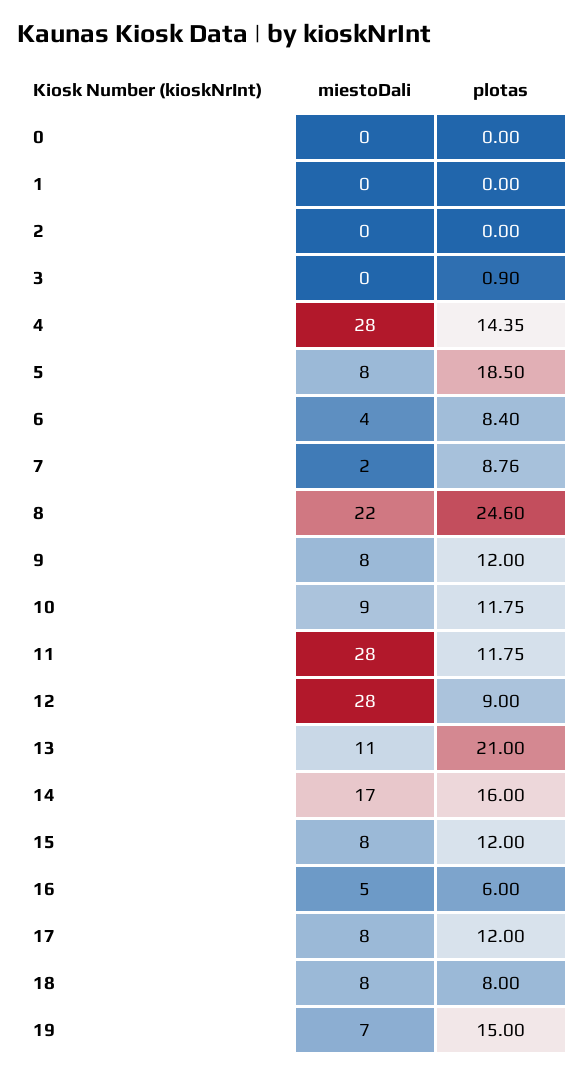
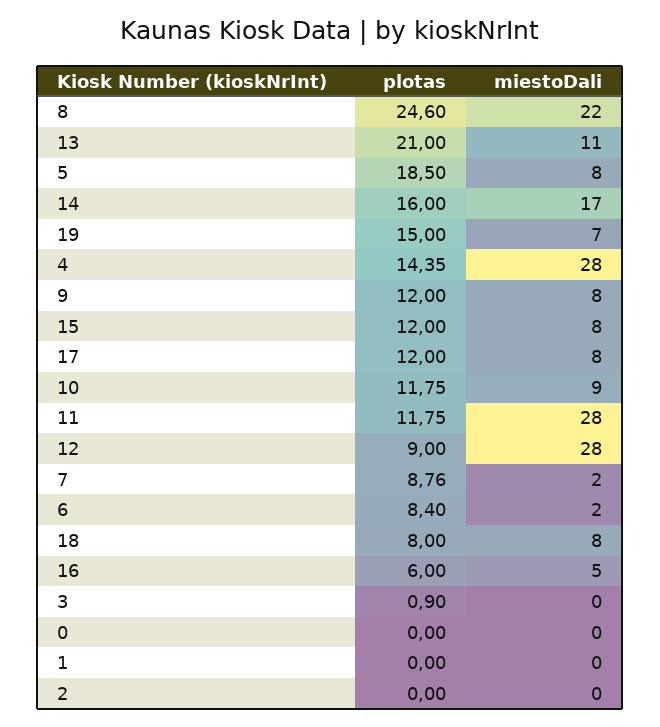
miestoDali, 6: 4 -> 2

